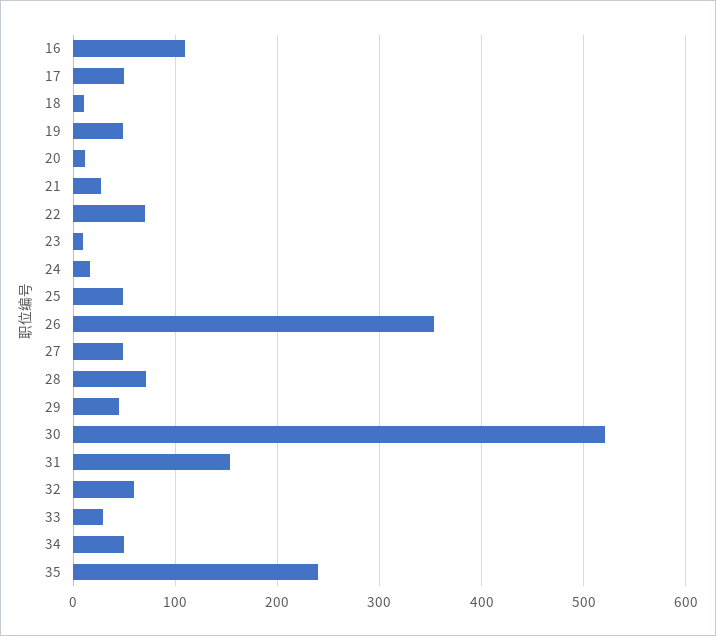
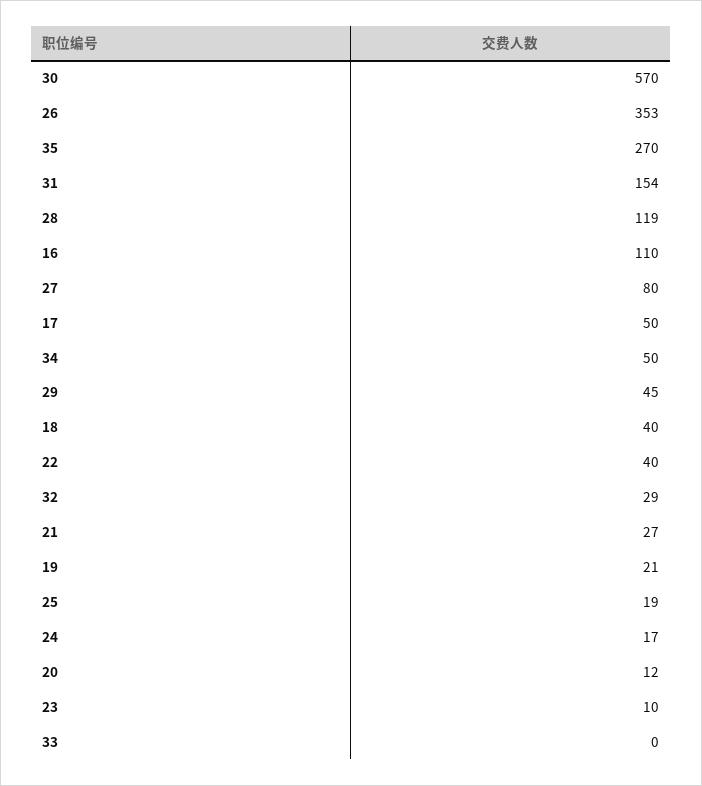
18: 10 -> 40
19: 50 -> 21
22: 70 -> 40
25: 50 -> 19
27: 50 -> 80
28: 70 -> 119
30: 520 -> 570
32: 60 -> 29
33: 30 -> 0
35: 240 -> 270

